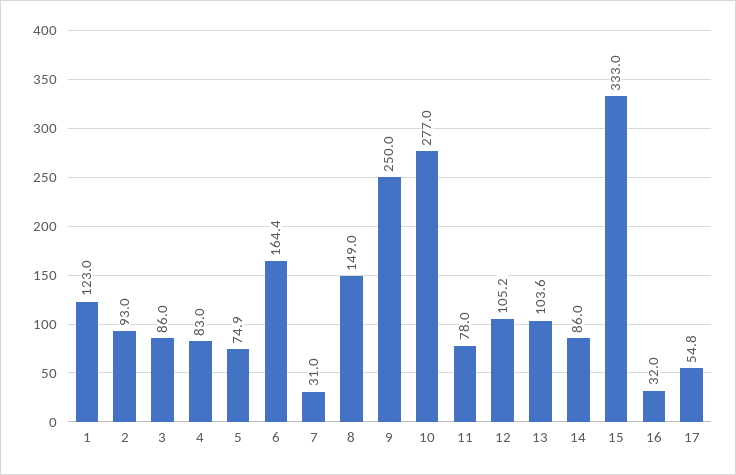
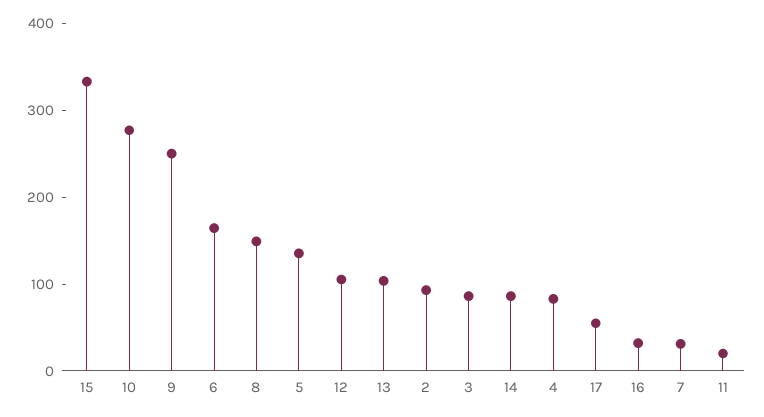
1: 123 -> none
5: 74.9 -> 140
11: 78 -> 20

